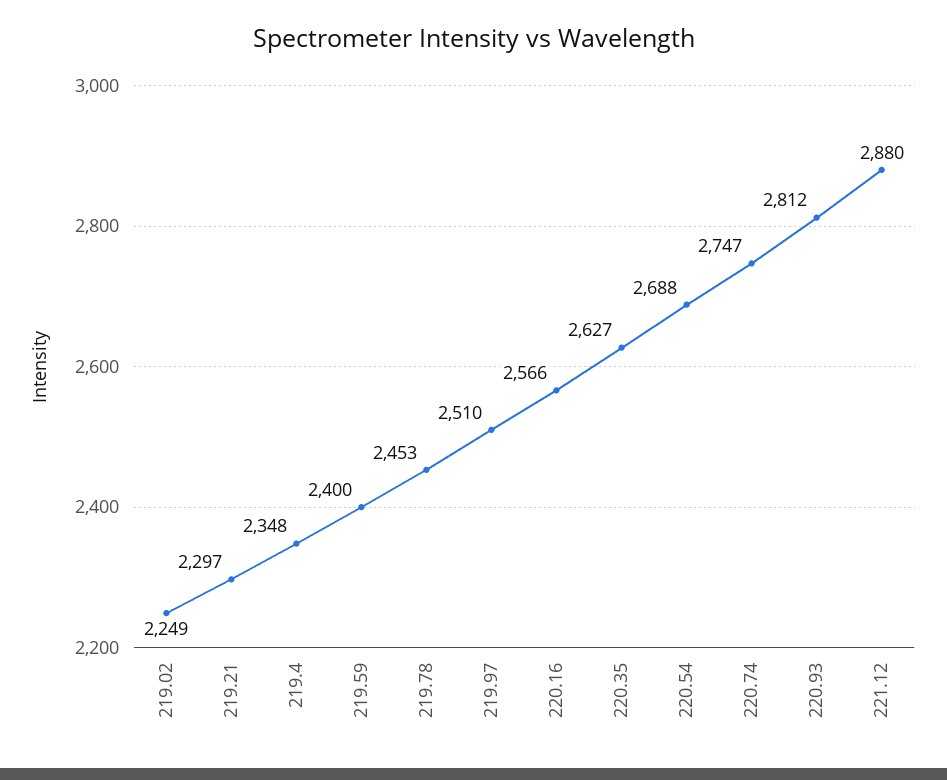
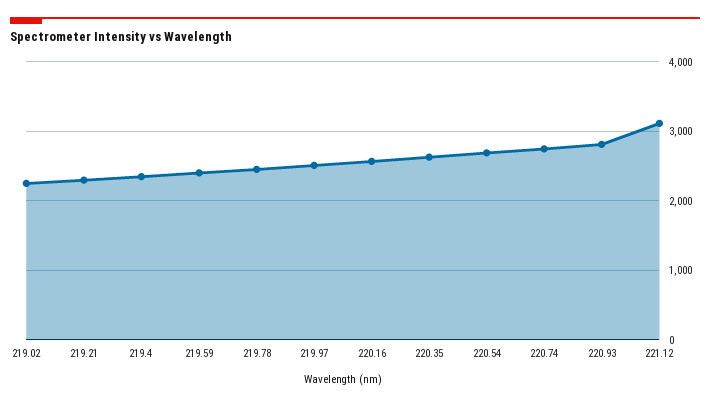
221.12: 2880 -> 3100

